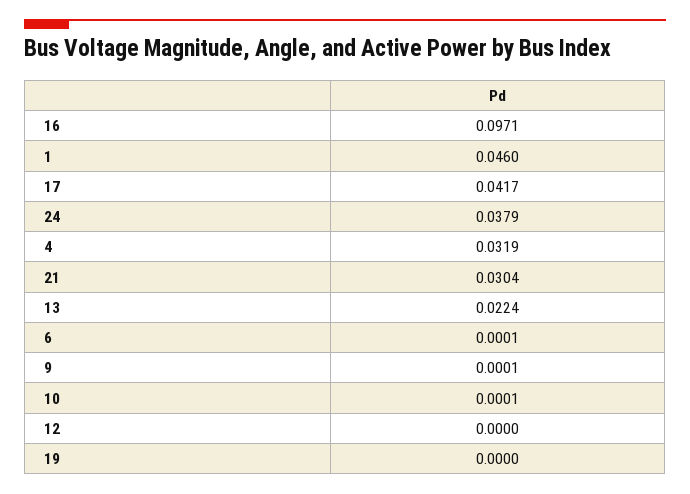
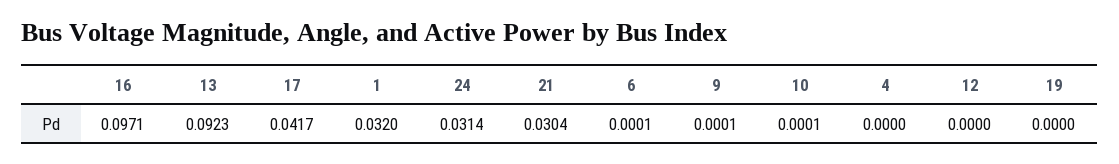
1: 0.046 -> 0.032
24: 0.0379 -> 0.0314
4: 0.0319 -> 0
13: 0.0224 -> 0.0923

